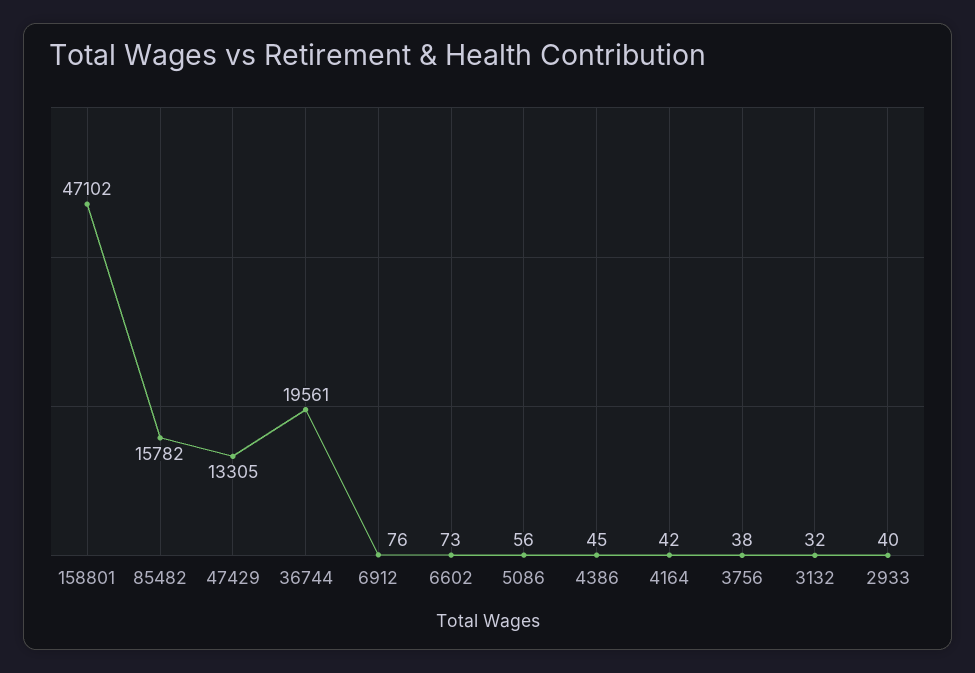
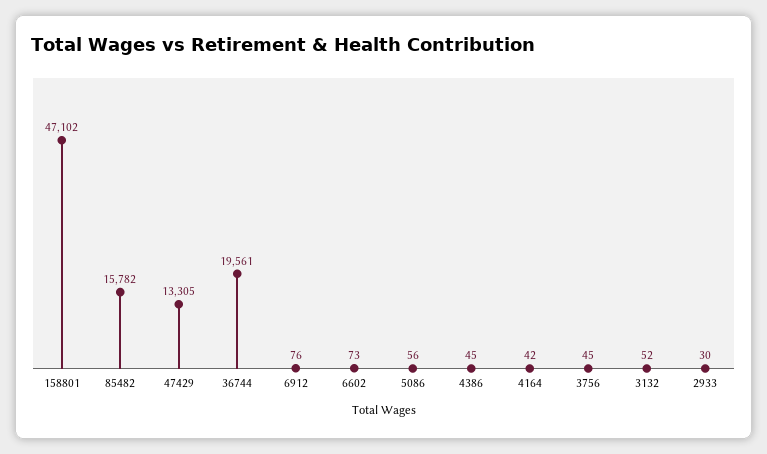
3756: 38 -> 45
3132: 32 -> 52
2933: 40 -> 30

